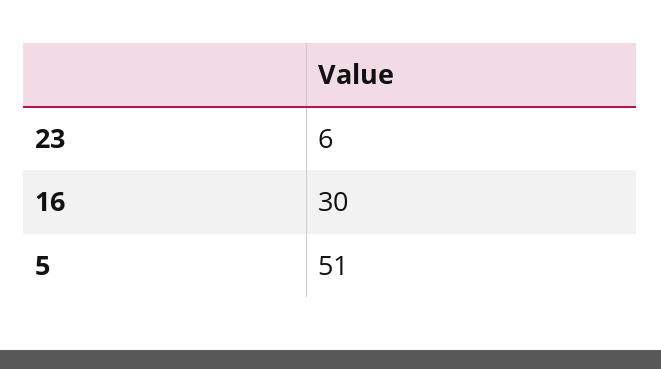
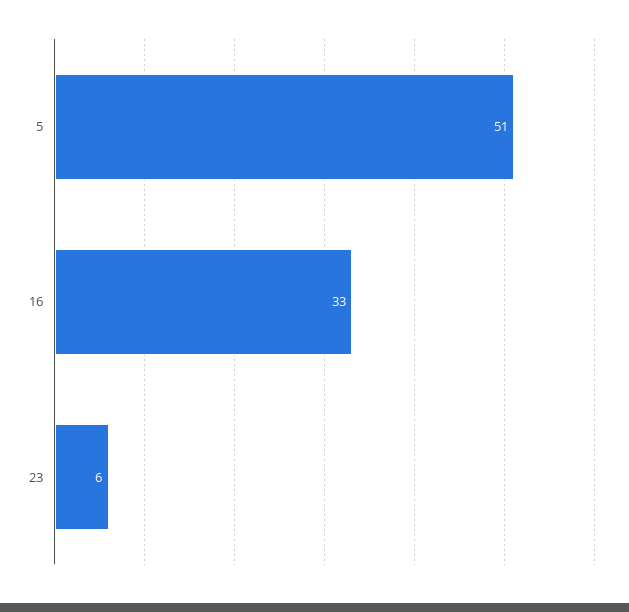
16: 30 -> 33

